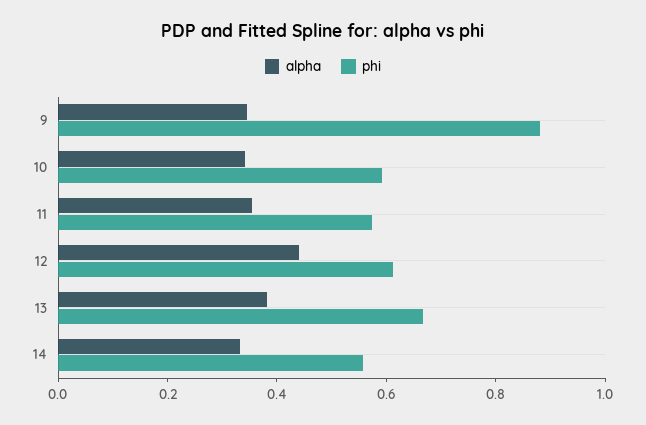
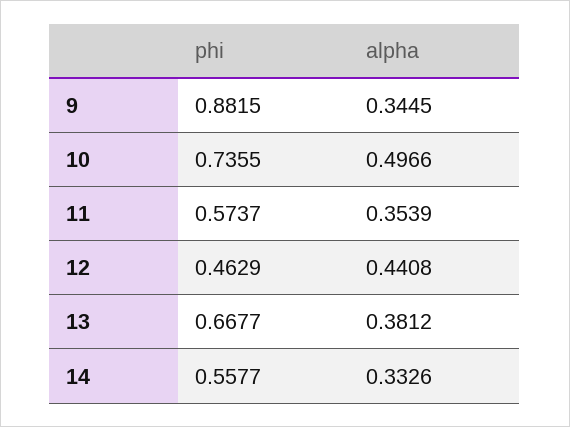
alpha, 10: 0.35 -> 0.4966
phi, 10: 0.6 -> 0.7355
phi, 12: 0.6 -> 0.4629

